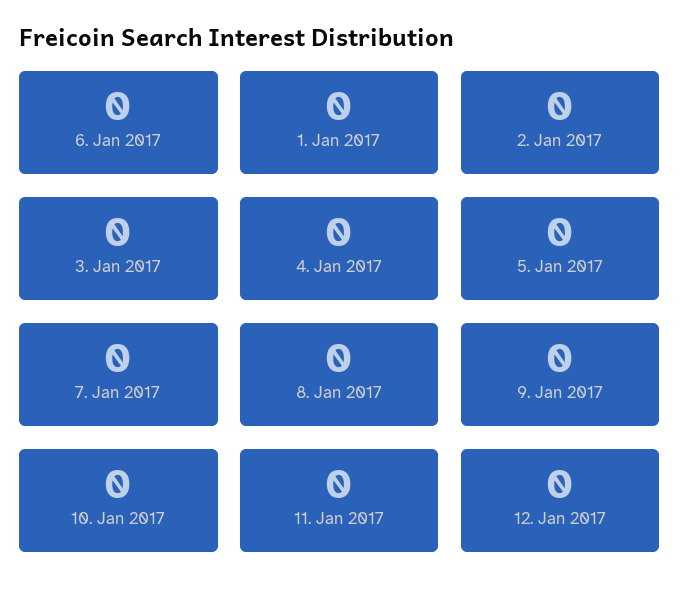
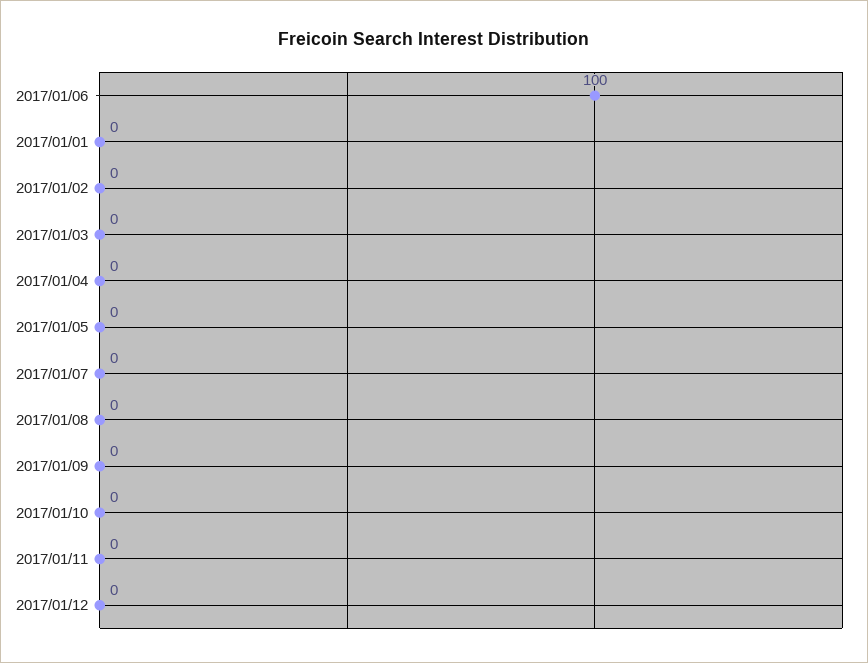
6. Jan 2017: 0 -> 100

